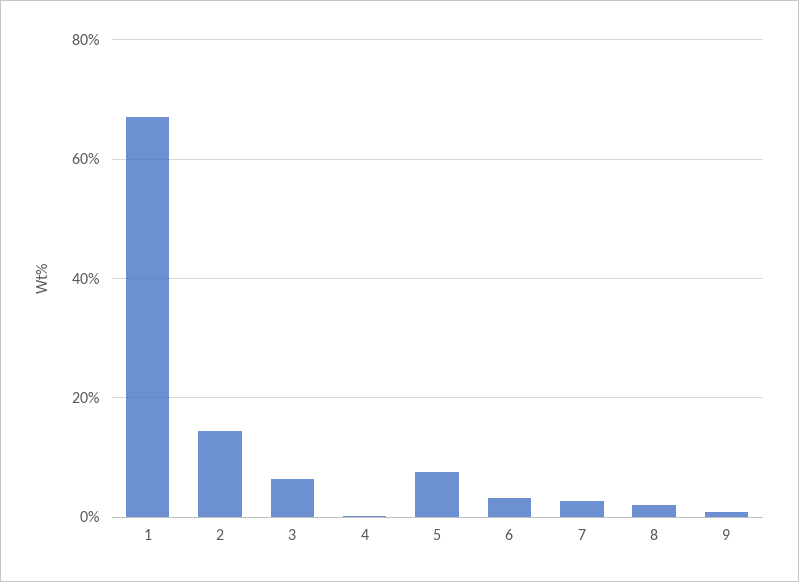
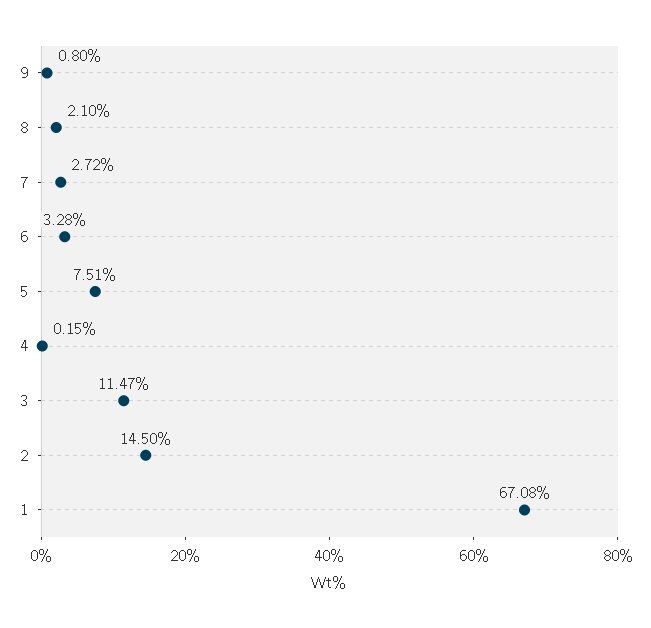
3: 6 -> 11.47

